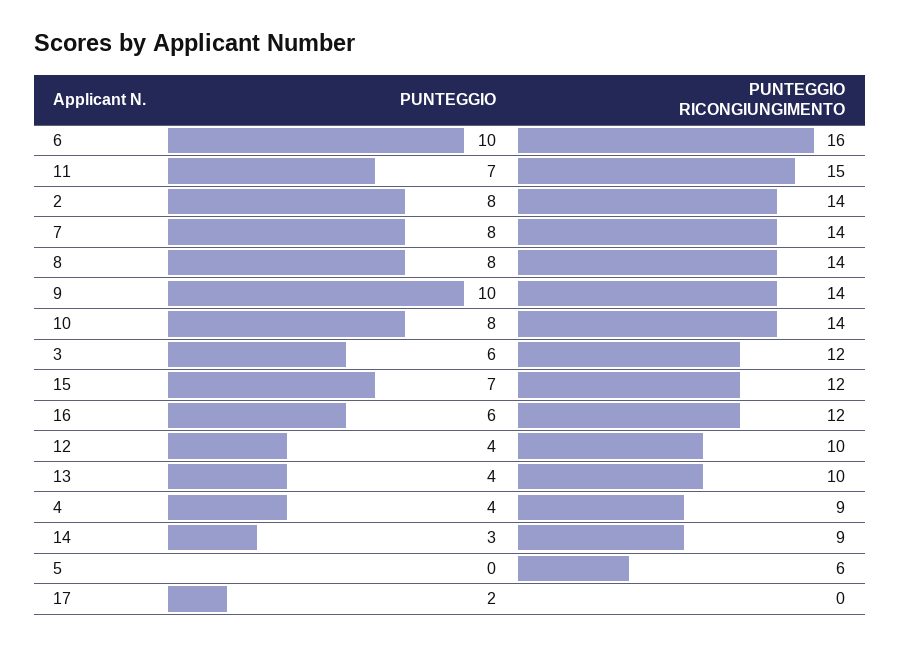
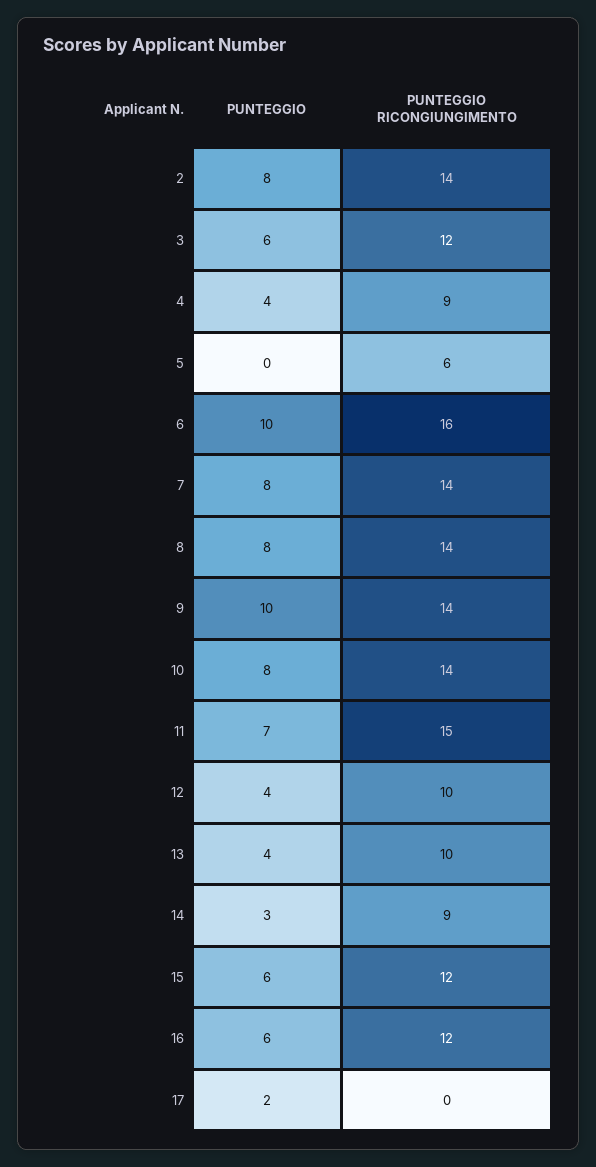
PUNTEGGIO, 15: 7 -> 6

